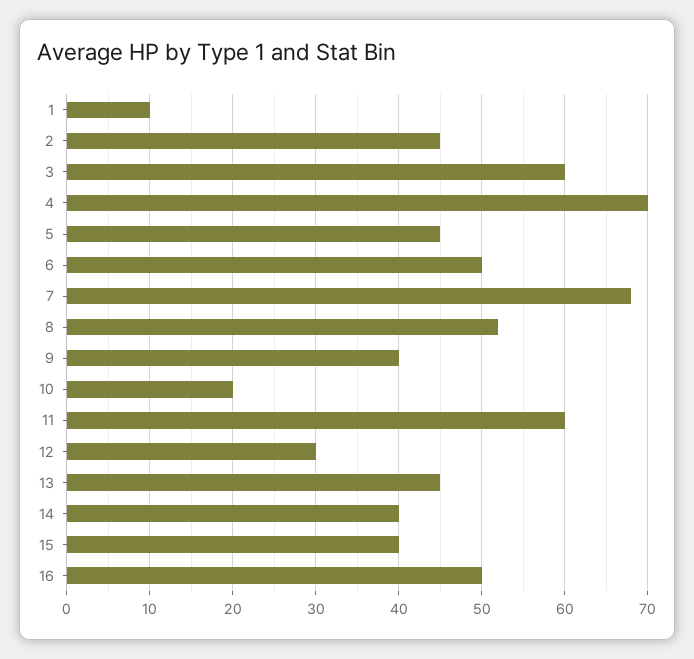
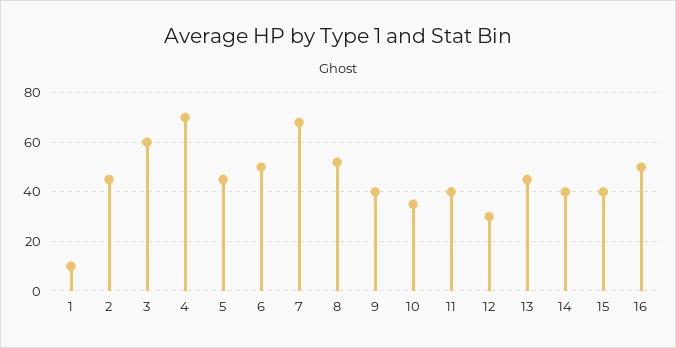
10: 20 -> 35
11: 60 -> 40

